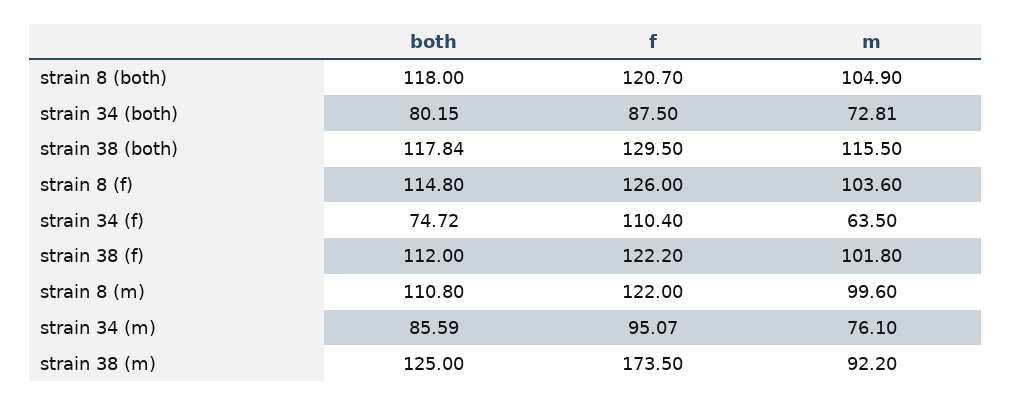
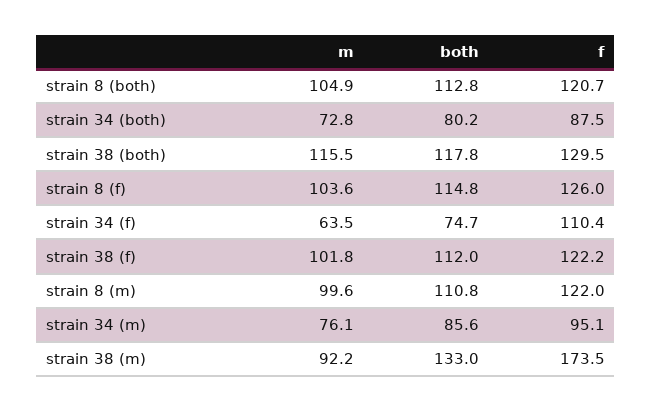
both, strain 8 (both): 118 -> 112.8
both, strain 38 (m): 125 -> 133

